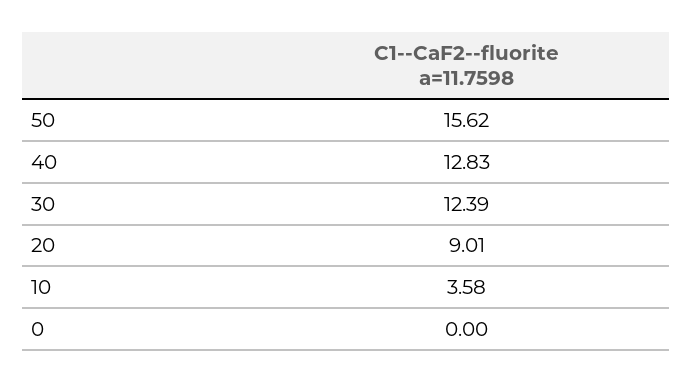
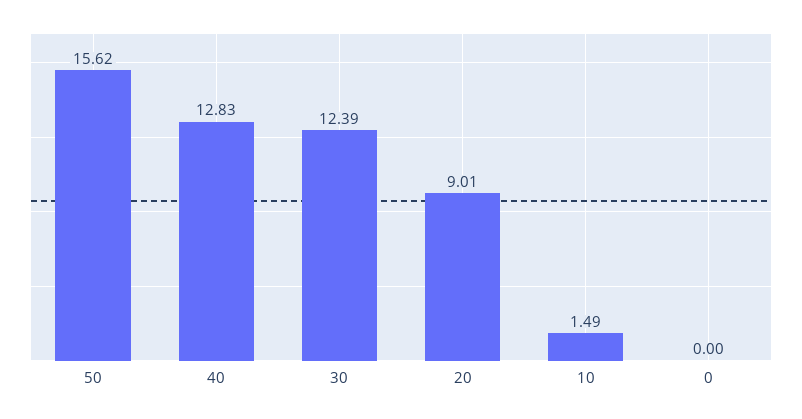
10: 3.58 -> 1.49

